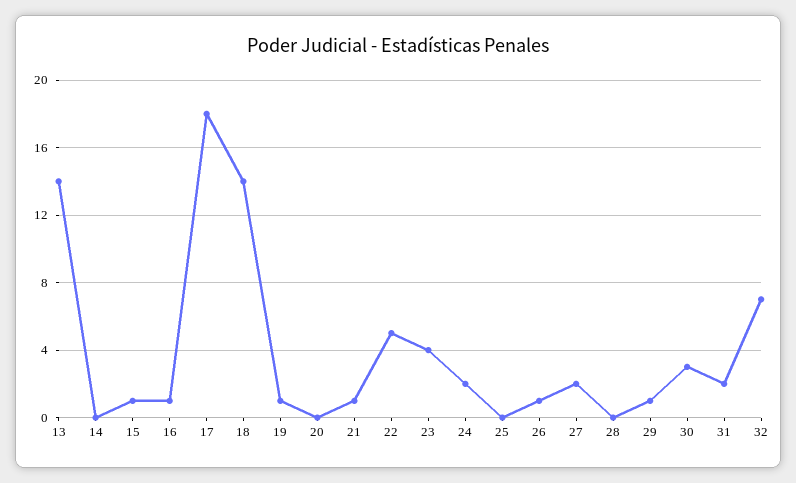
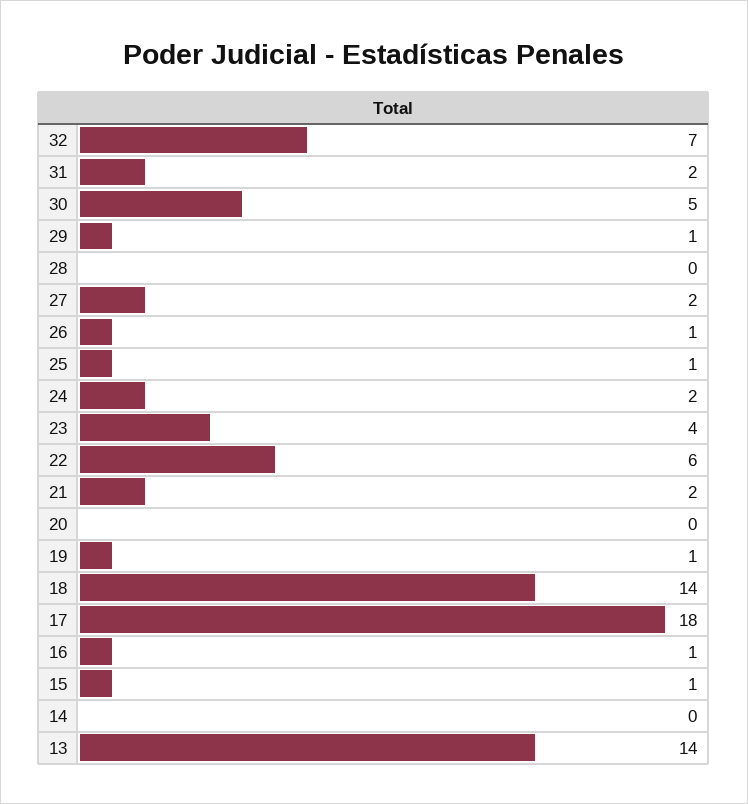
21: 1 -> 2
22: 5 -> 6
25: 0 -> 1
30: 3 -> 5

